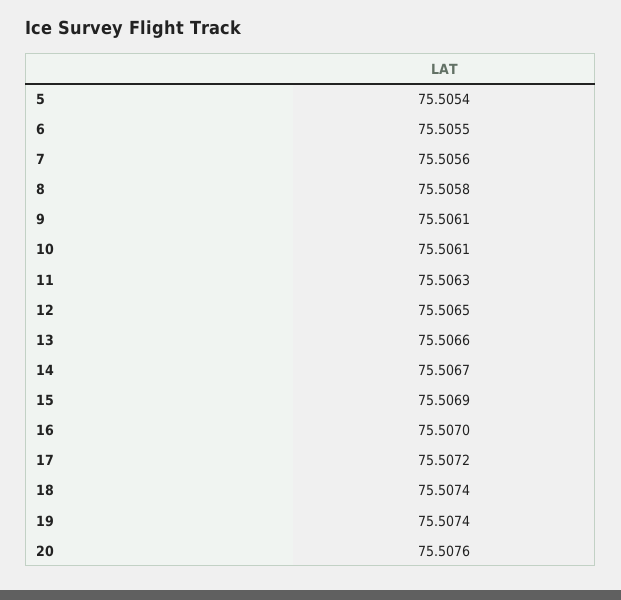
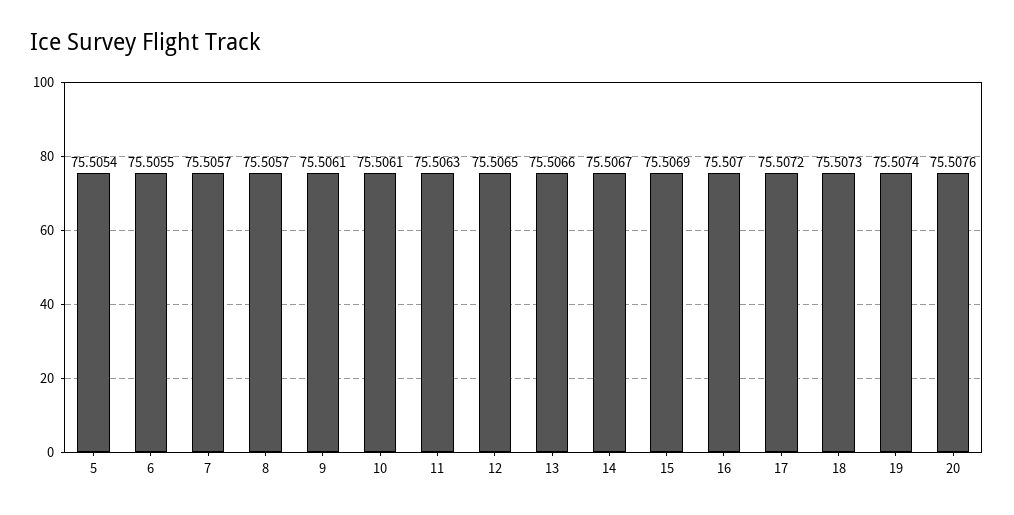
7: 75.5056 -> 75.5057
8: 75.5058 -> 75.5057
18: 75.5074 -> 75.5073

